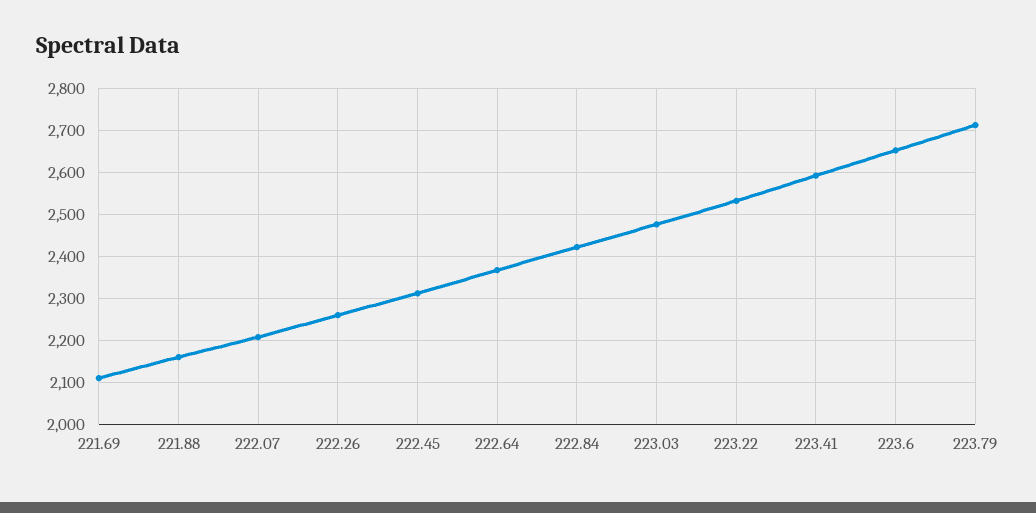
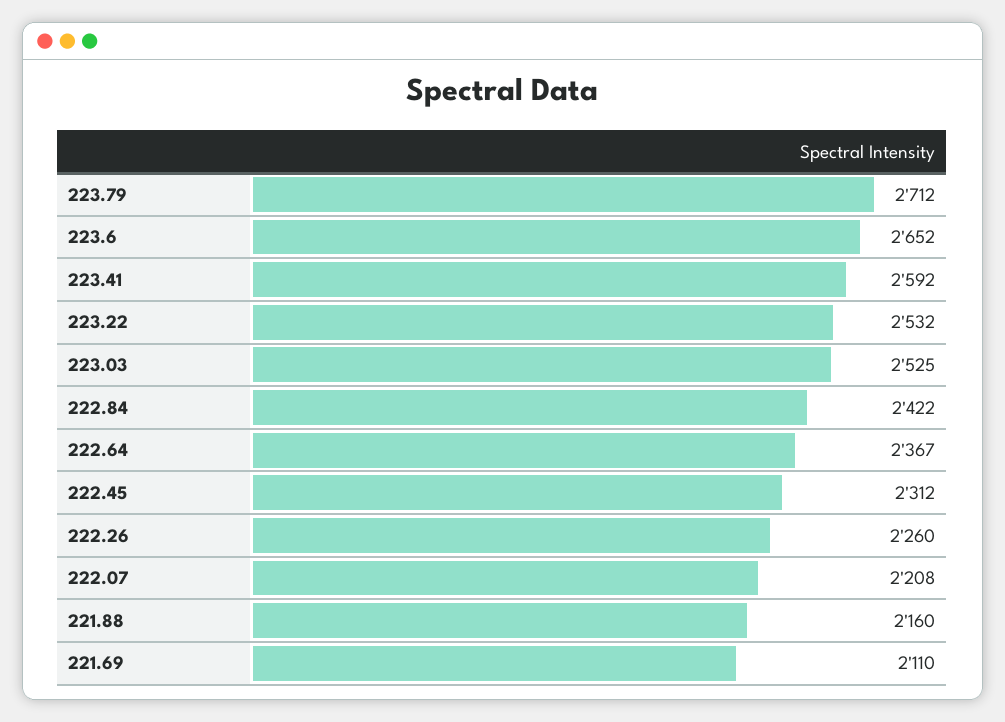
223.03: 2480 -> 2525

